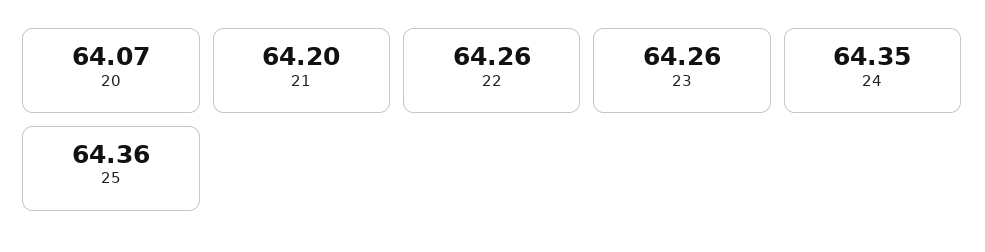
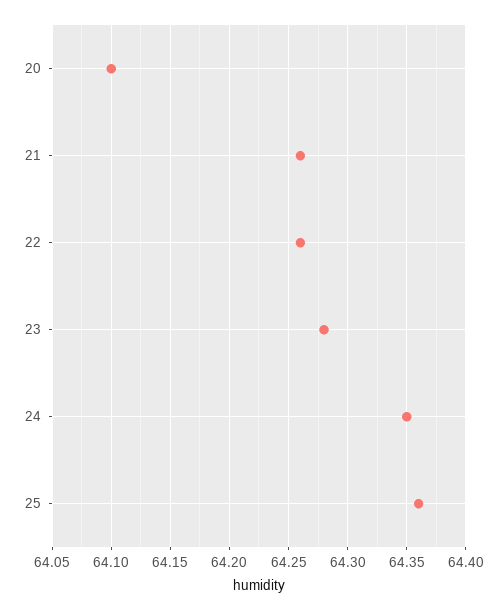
20: 64.07 -> 64.1
21: 64.2 -> 64.26
23: 64.26 -> 64.28

